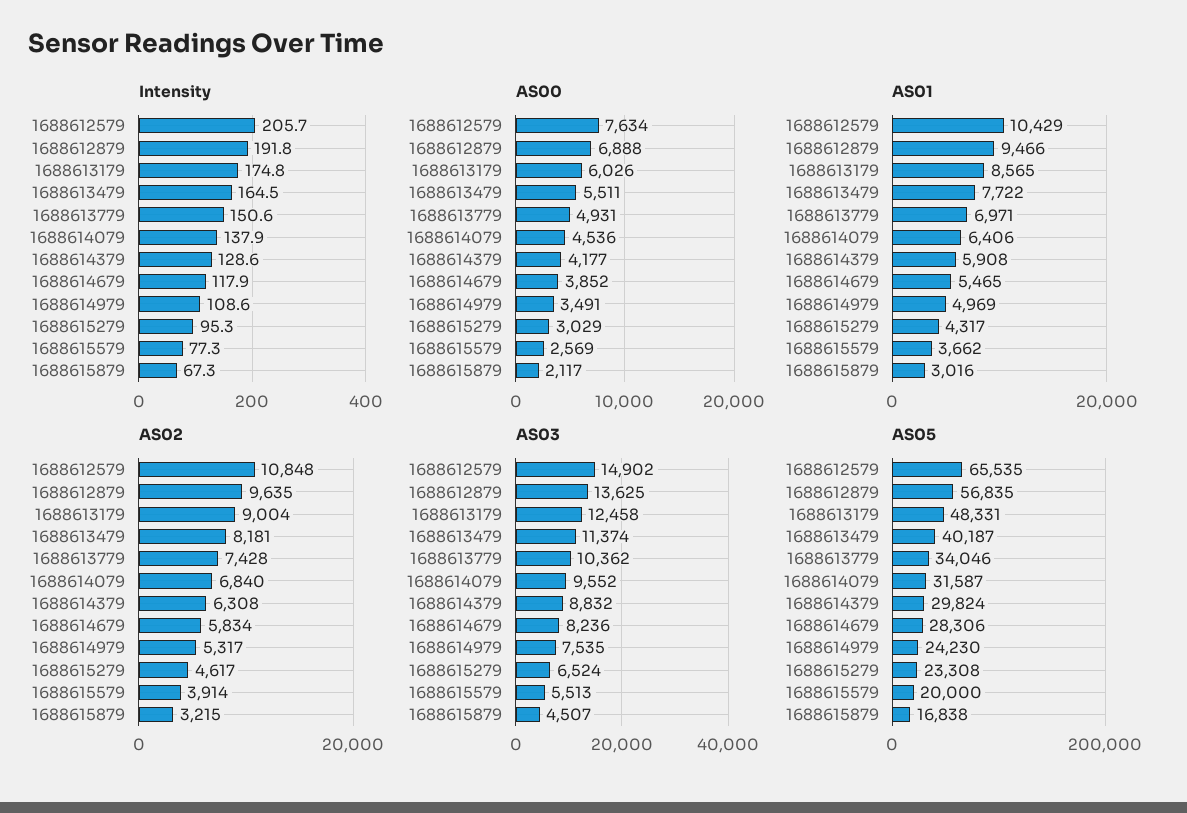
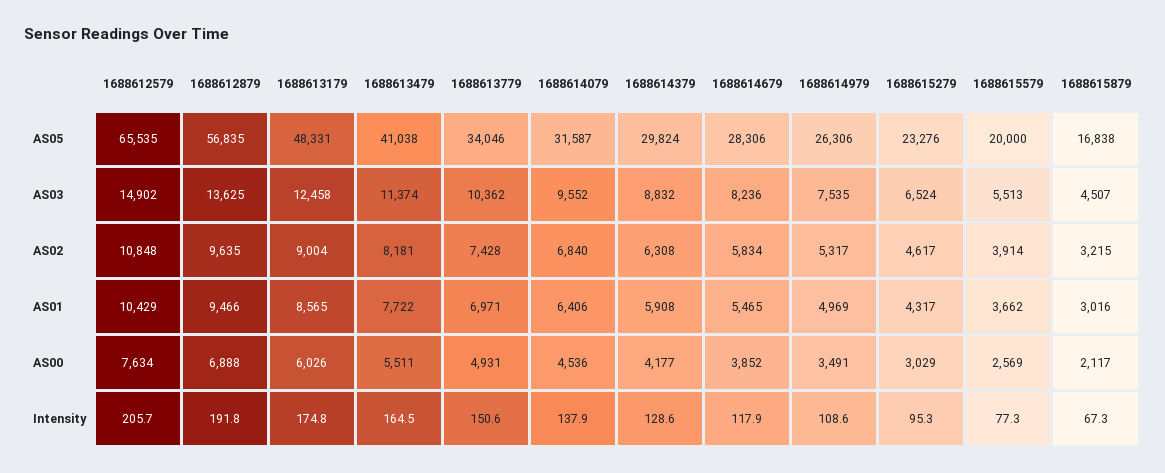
AS05, 1688613479: 40187 -> 41038
AS05, 1688614979: 24230 -> 26306
AS05, 1688615279: 23308 -> 23276

